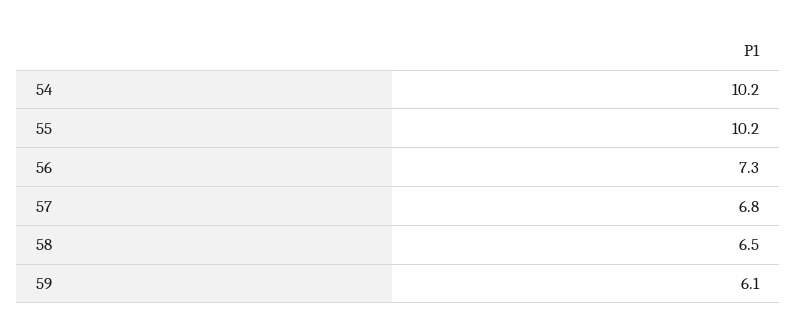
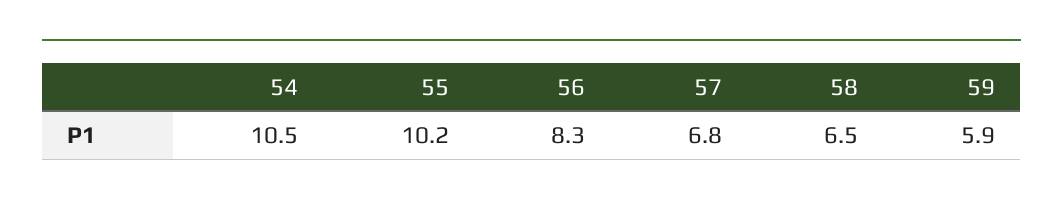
54: 10.2 -> 10.5
56: 7.3 -> 8.3
59: 6.1 -> 5.9

